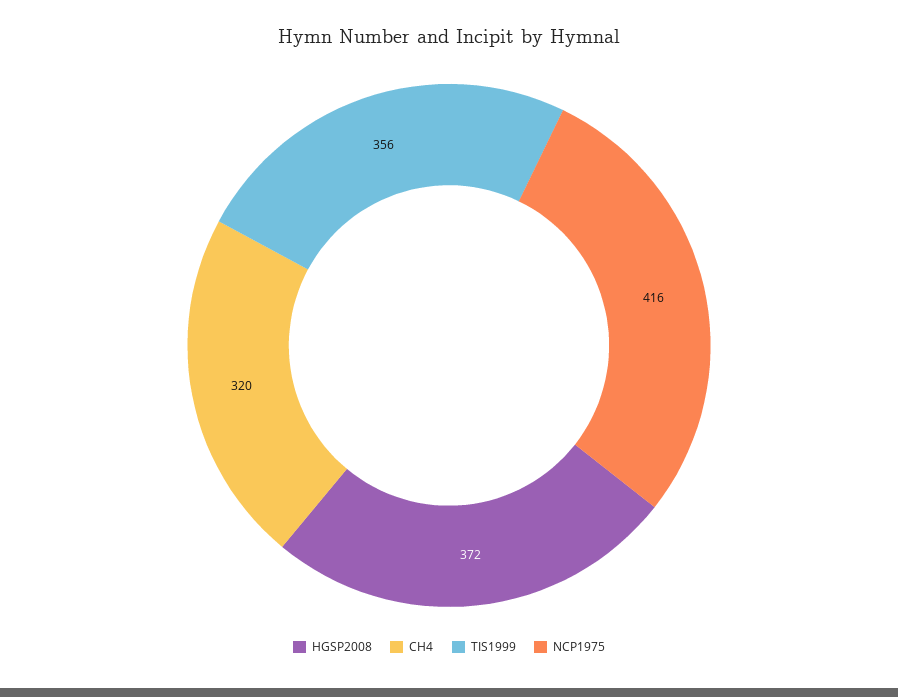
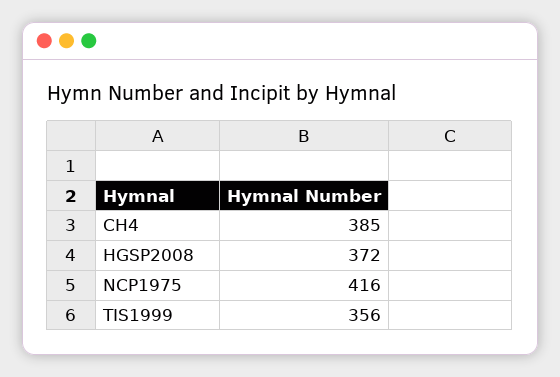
CH4: 320 -> 385

